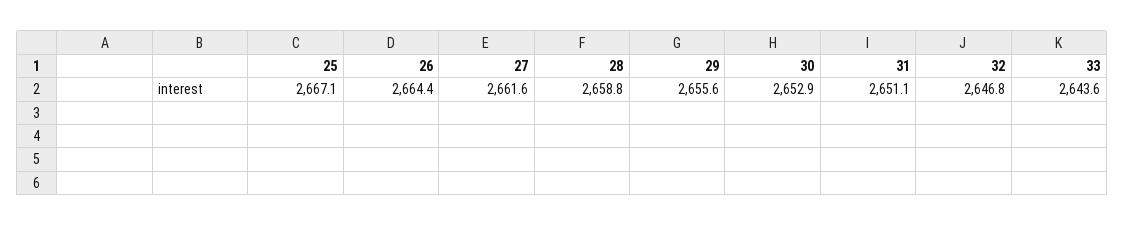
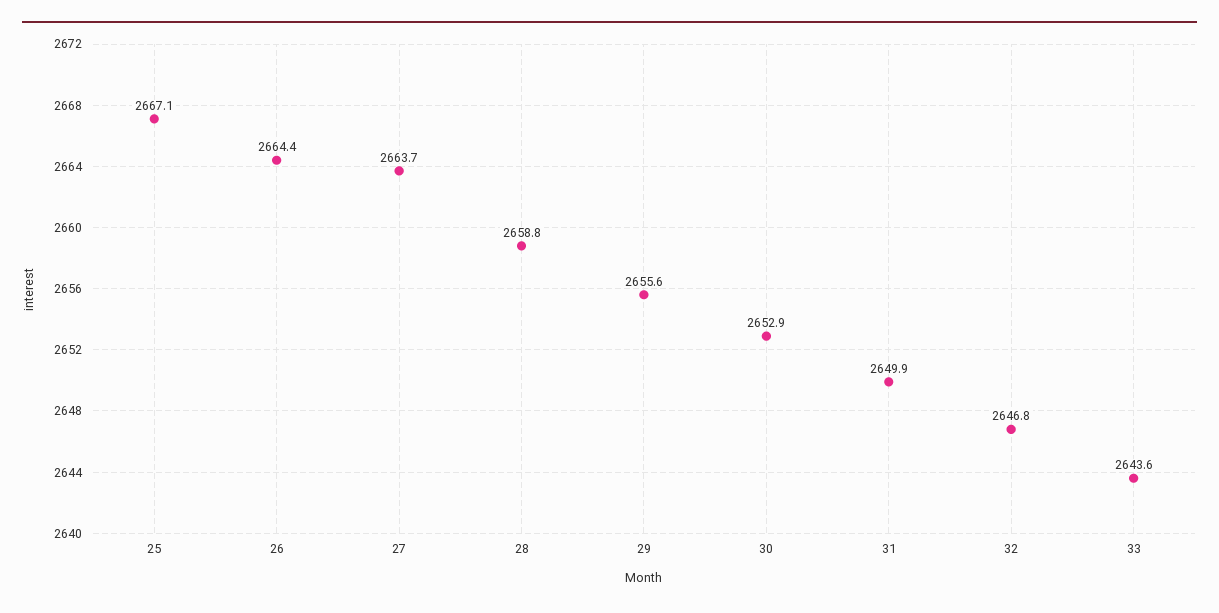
27: 2661.6 -> 2663.7
31: 2651.1 -> 2649.9

